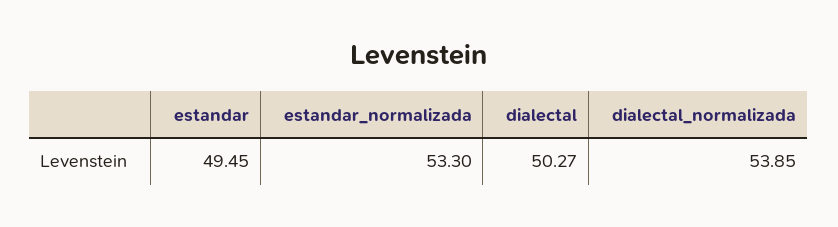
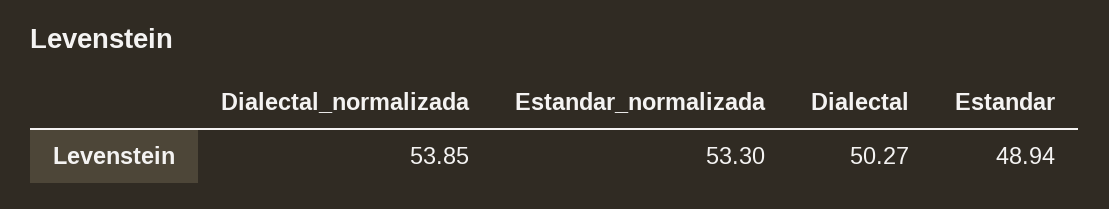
estandar: 49.45 -> 48.94

